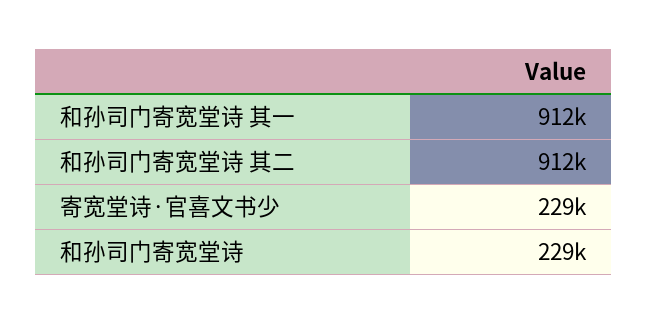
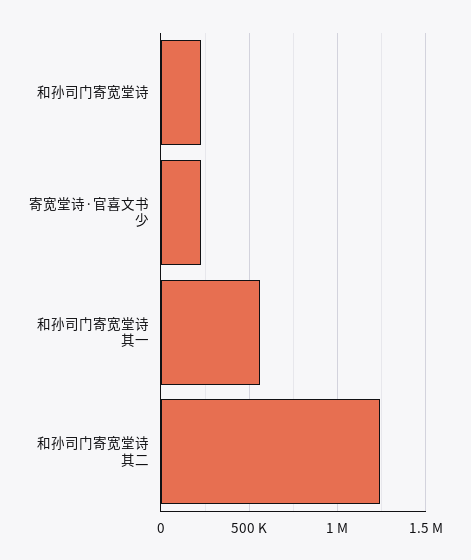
和孙司门寄宽堂诗 其一: 912000 -> 550000
和孙司门寄宽堂诗 其二: 912000 -> 1250000

